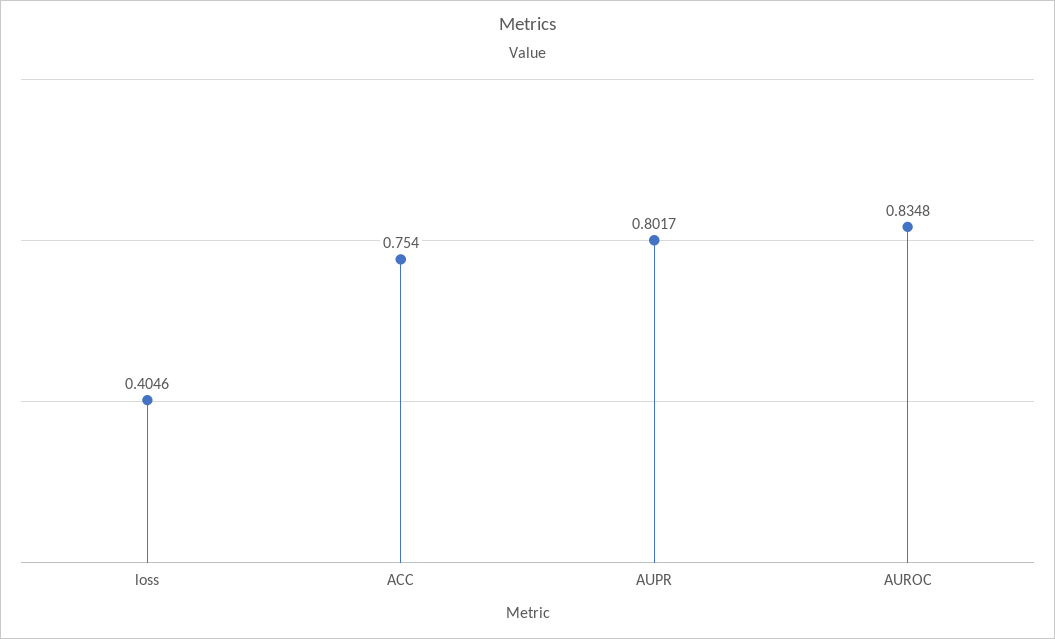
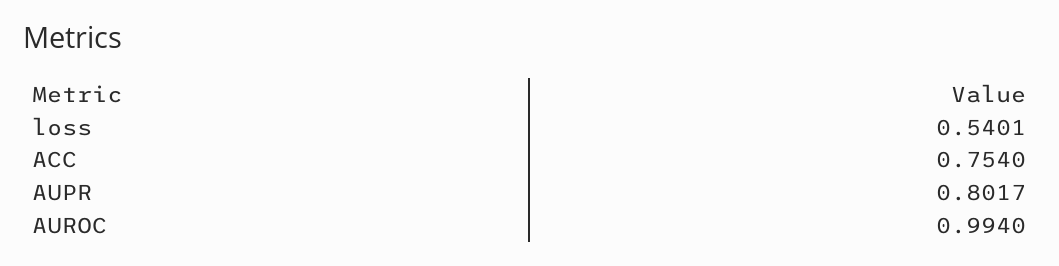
loss: 0.4046 -> 0.5401
AUROC: 0.8348 -> 0.994

